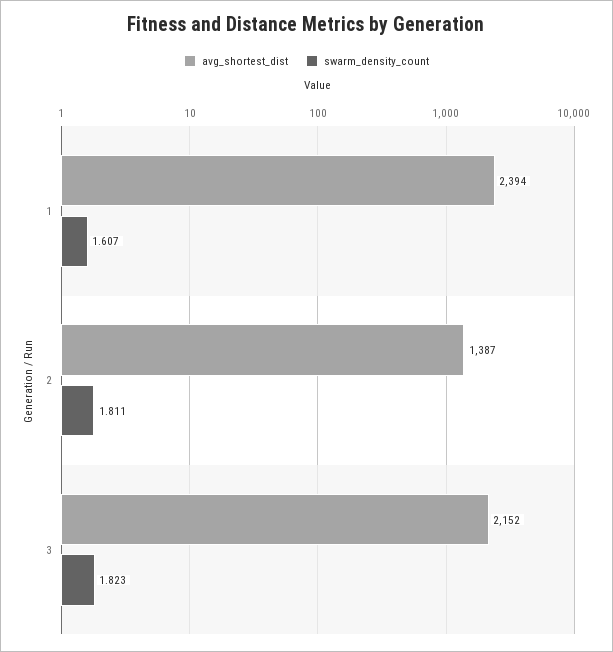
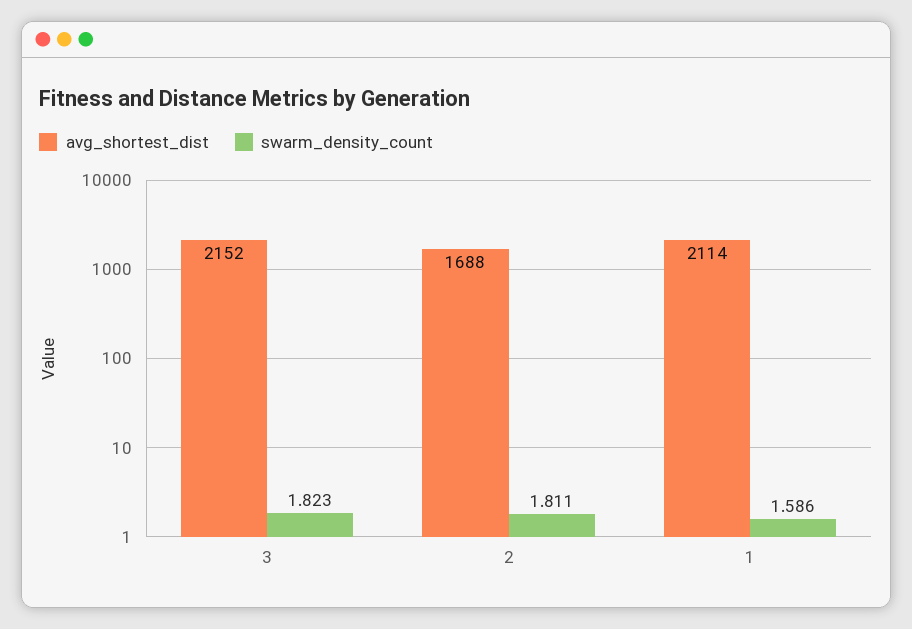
avg_shortest_dist, 1: 2394 -> 2114
swarm_density_count, 1: 1.607 -> 1.586
avg_shortest_dist, 2: 1387 -> 1688

